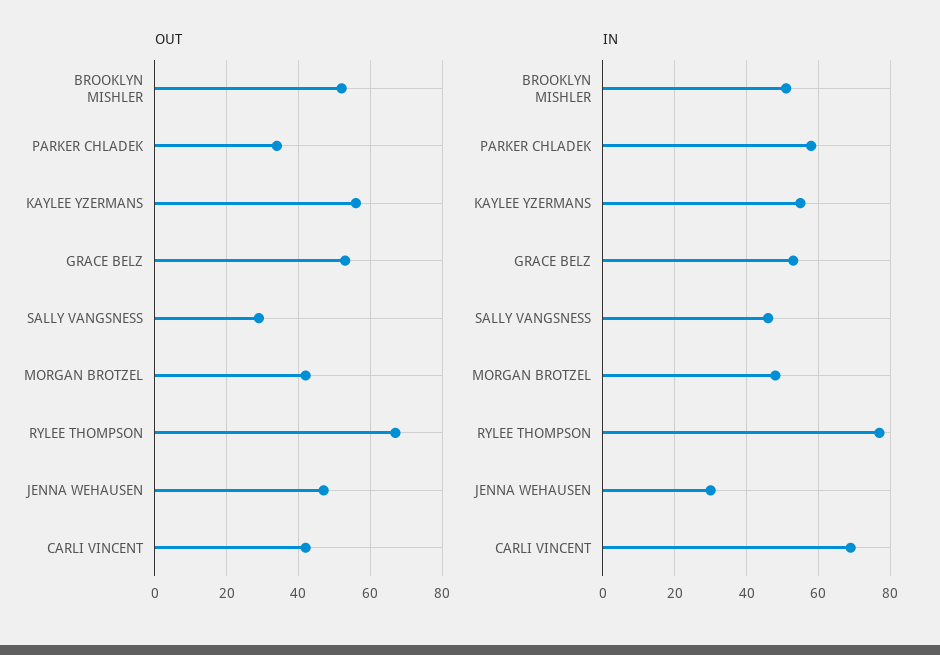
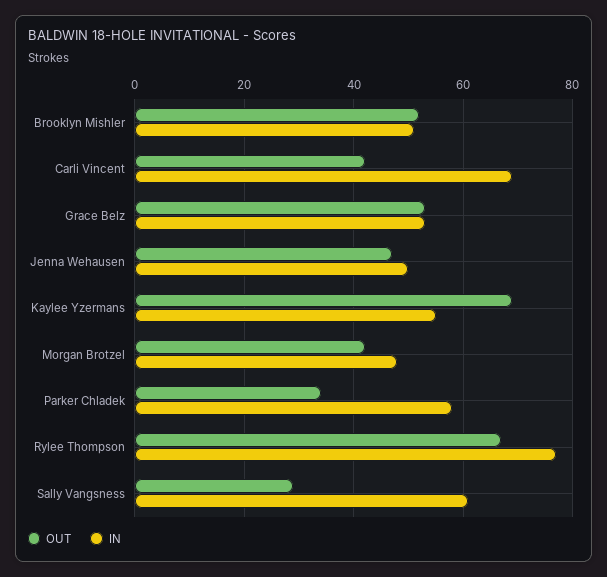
OUT, KAYLEE YZERMANS: 55 -> 70
IN, SALLY VANGSNESS: 45 -> 60
IN, JENNA WEHAUSEN: 30 -> 50

